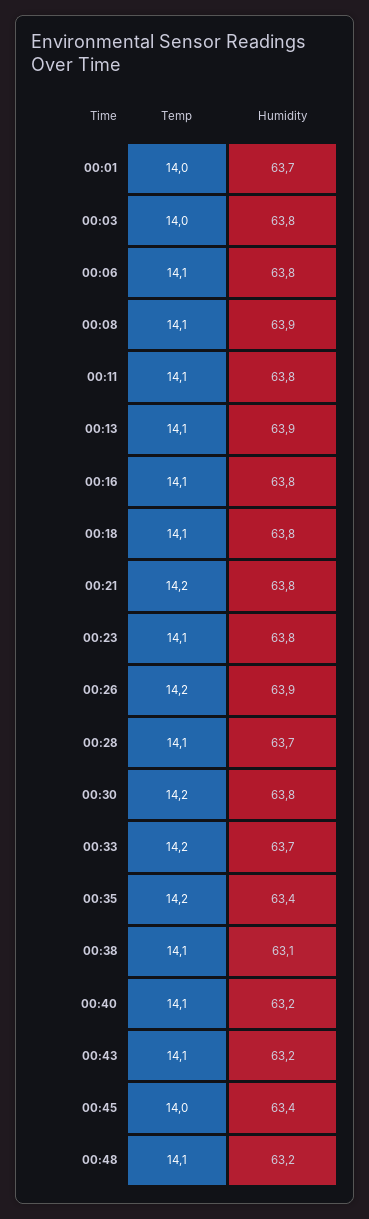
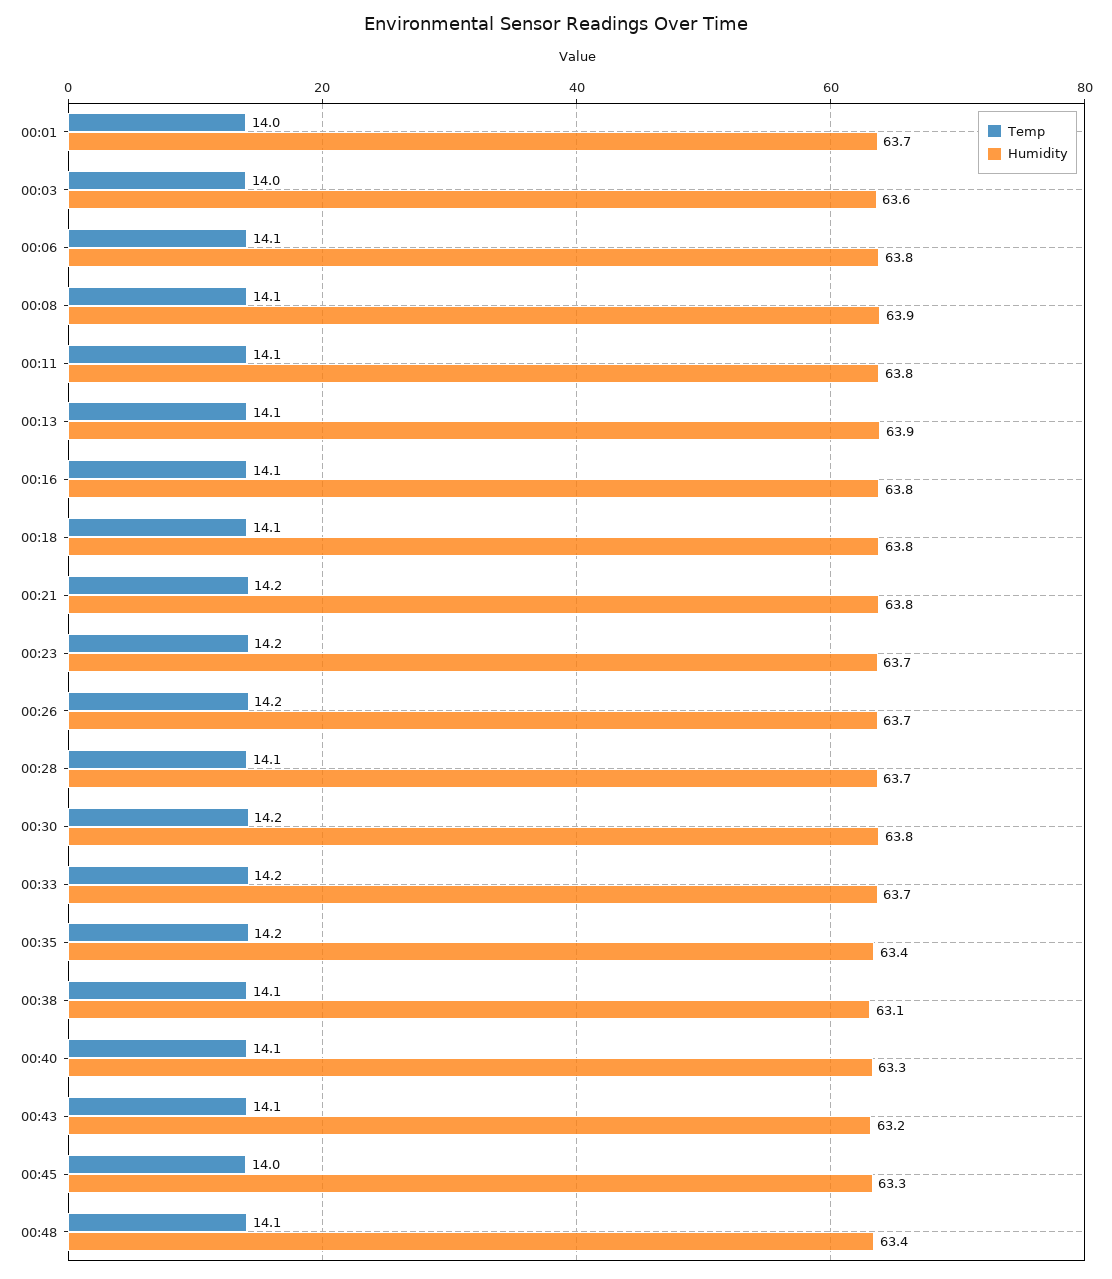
Humidity, 00:03: 63.8 -> 63.6
Temp, 00:23: 14.1 -> 14.2
Humidity, 00:23: 63.8 -> 63.7
Humidity, 00:26: 63.9 -> 63.7
Humidity, 00:40: 63.2 -> 63.3
Humidity, 00:45: 63.4 -> 63.3
Humidity, 00:48: 63.2 -> 63.4

